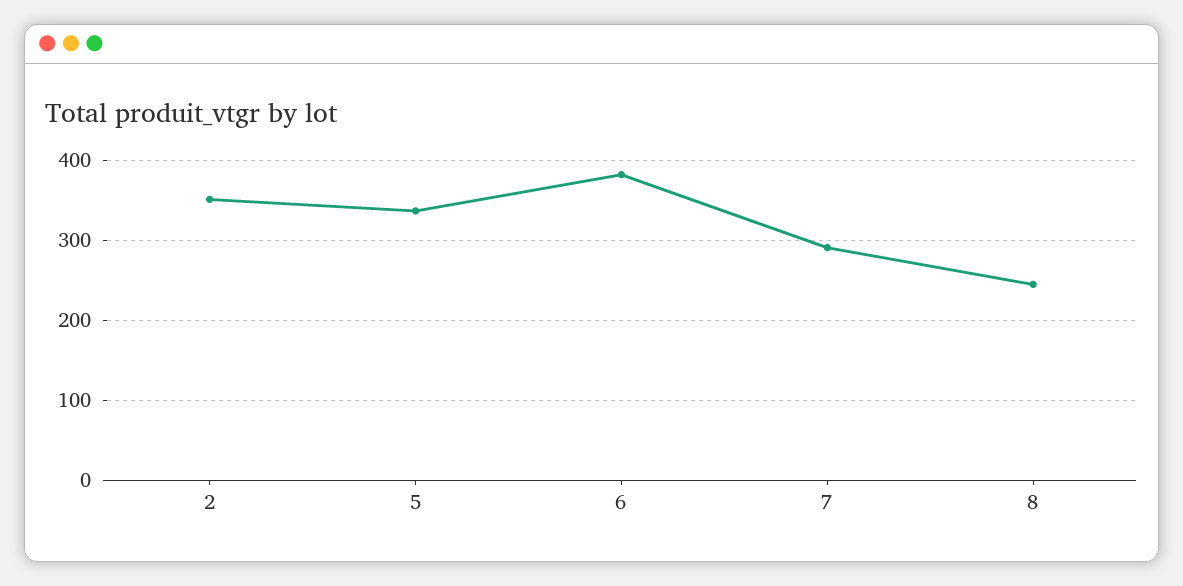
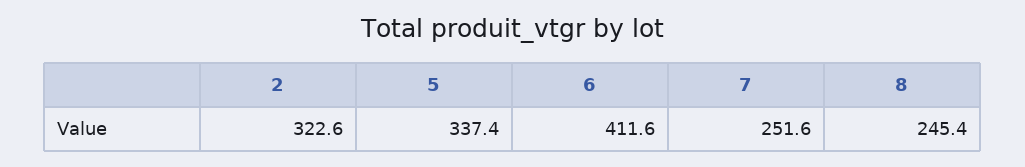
2: 350 -> 322.6
6: 380 -> 411.6
7: 290 -> 251.6

